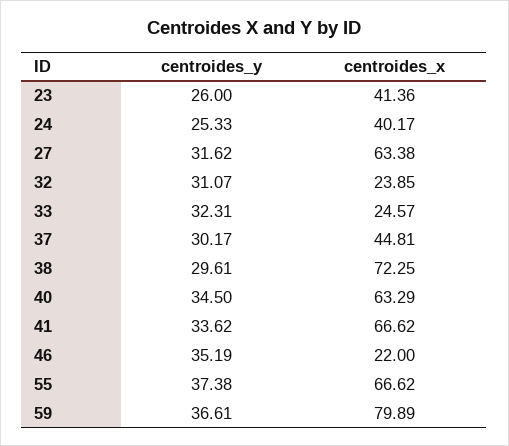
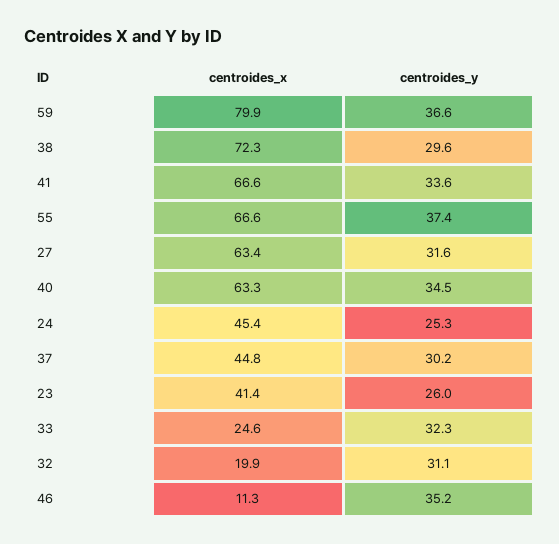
centroides_x, 24: 40.17 -> 45.4
centroides_x, 32: 23.85 -> 19.9
centroides_x, 46: 22 -> 11.3

